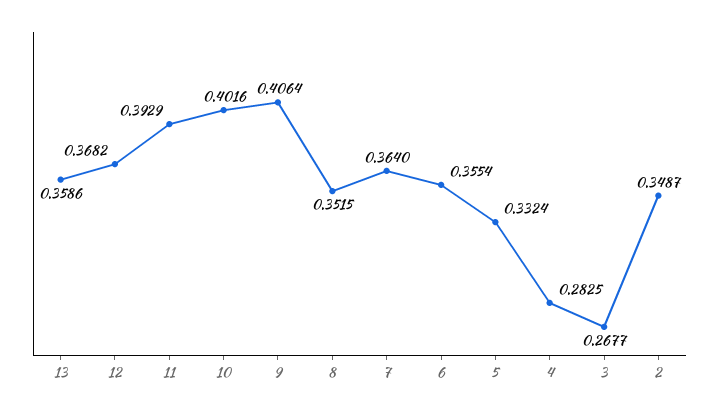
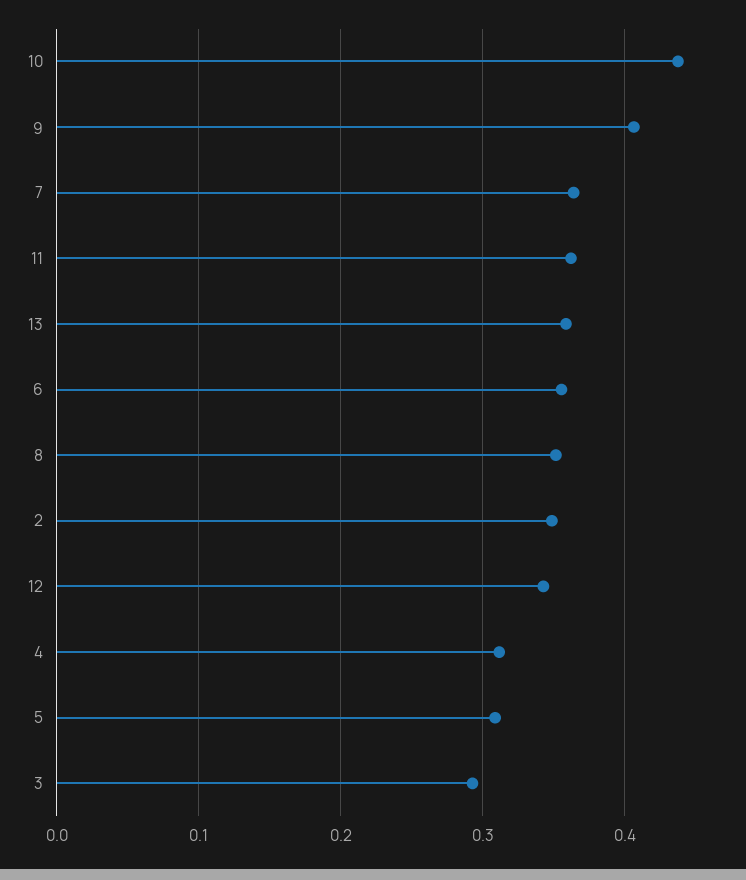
12: 0.3682 -> 0.34
11: 0.3929 -> 0.36
10: 0.4016 -> 0.44
5: 0.3324 -> 0.31
4: 0.2825 -> 0.31
3: 0.2677 -> 0.29

